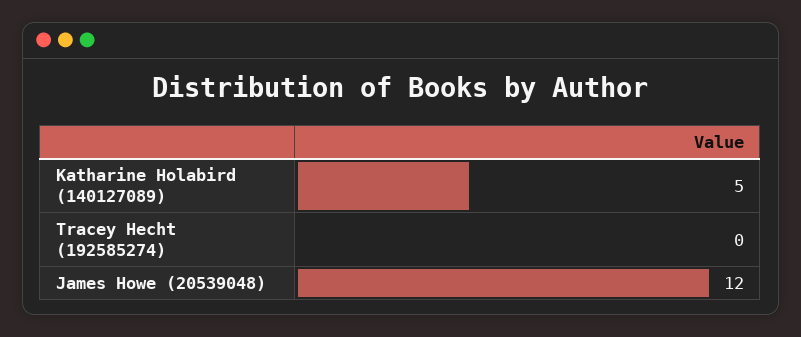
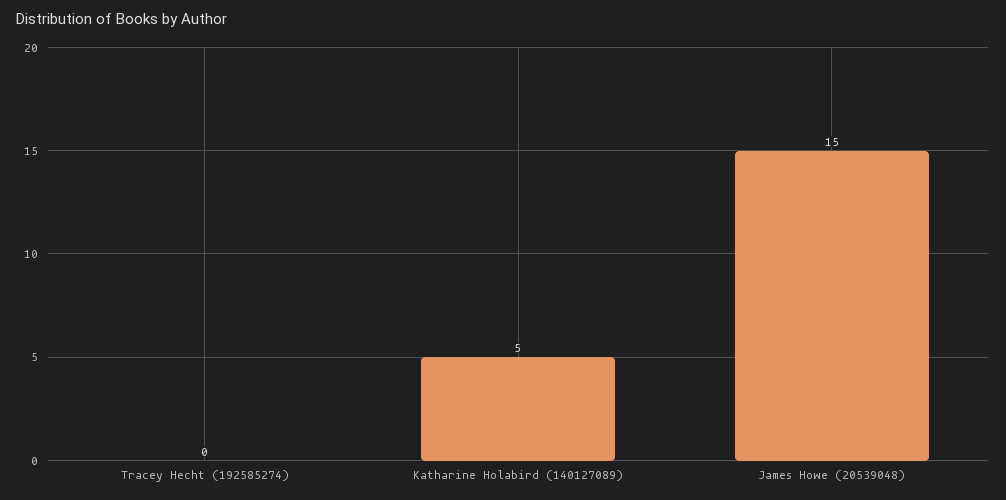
James Howe (20539048): 12 -> 15

